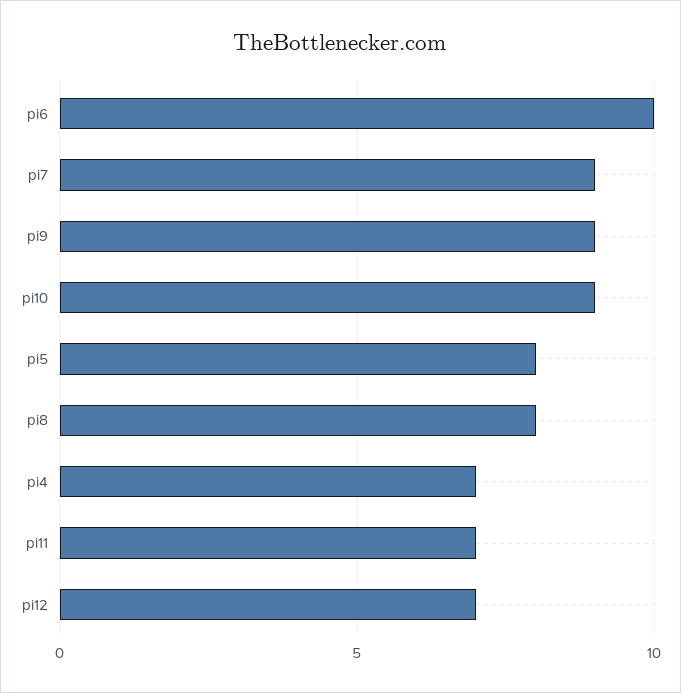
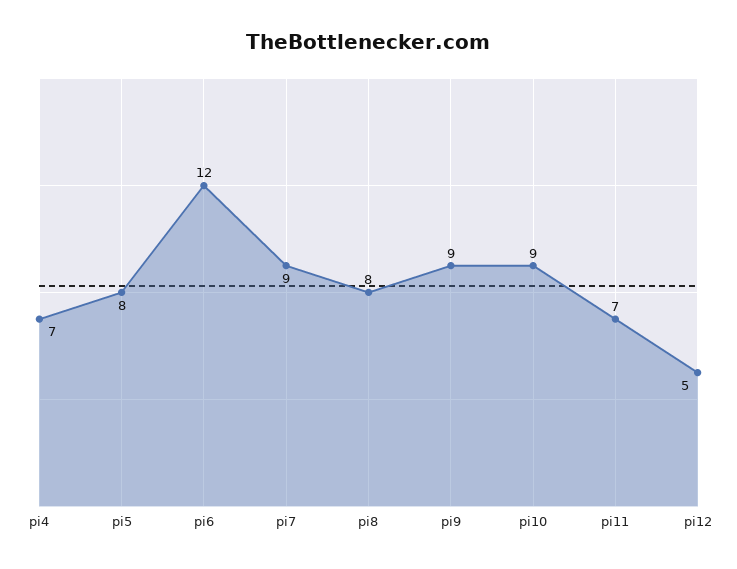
pi6: 10 -> 12
pi12: 7 -> 5

